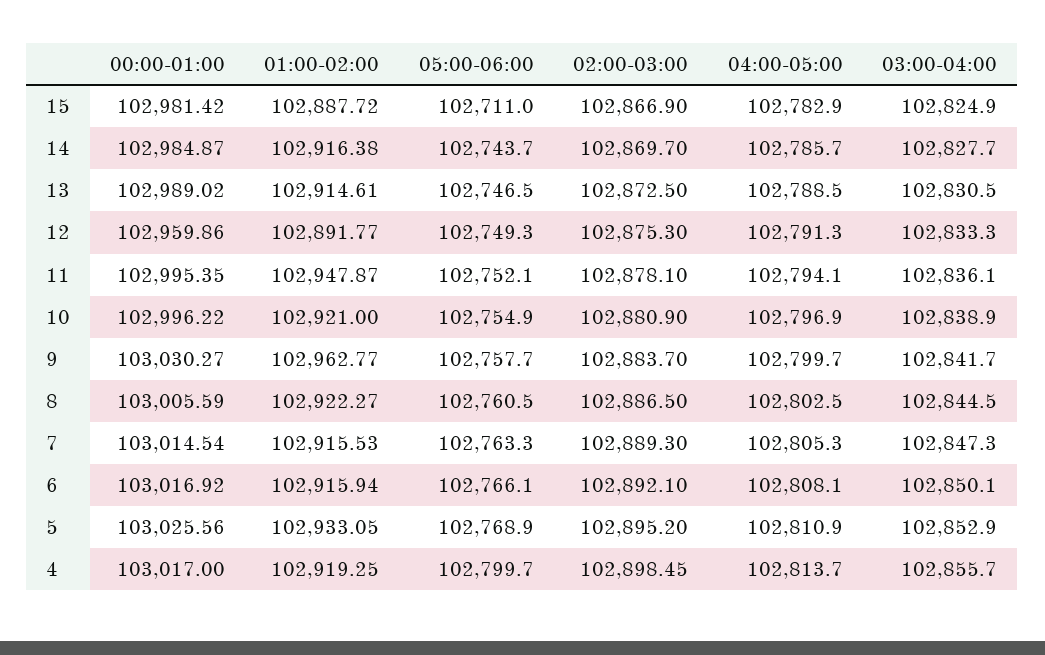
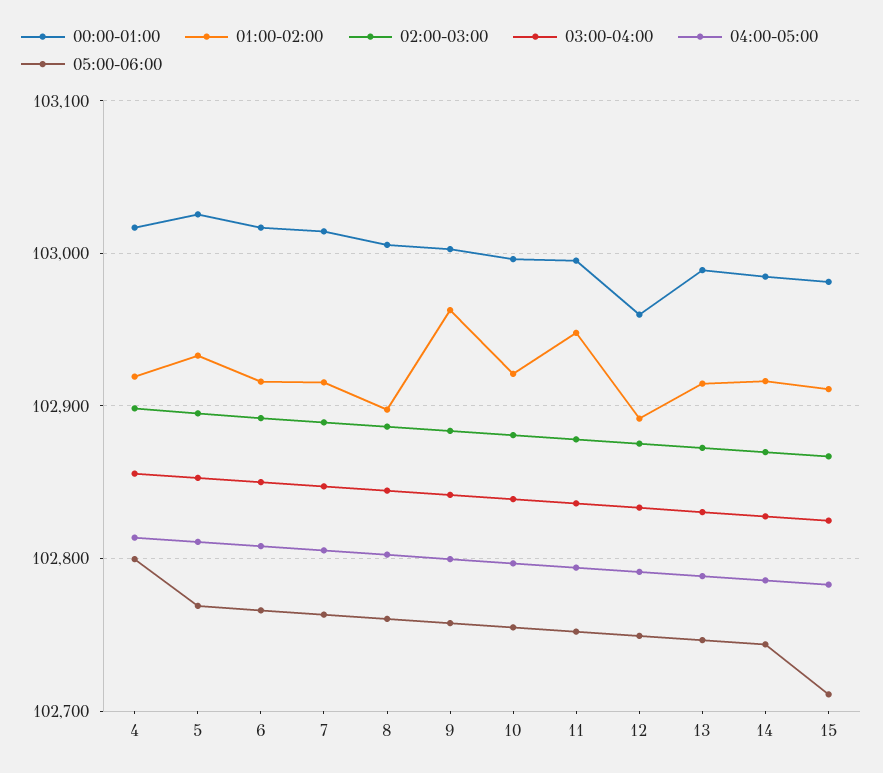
01:00-02:00, 15: 102887.72 -> 102910
00:00-01:00, 9: 103030.27 -> 103000
01:00-02:00, 8: 102922.27 -> 102900

